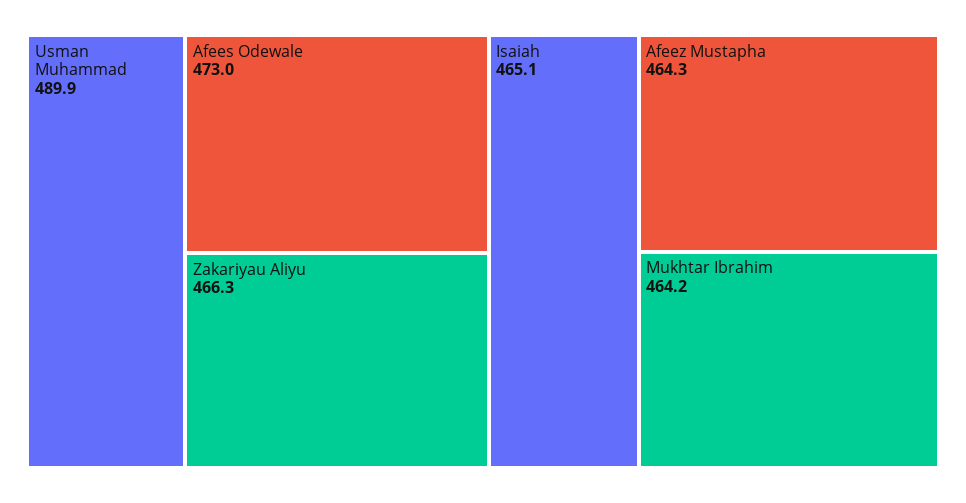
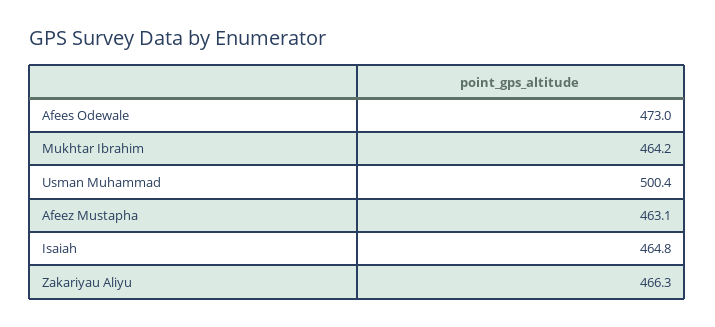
Usman Muhammad: 489.9 -> 500.4
Isaiah: 465.1 -> 464.8
Afeez Mustapha: 464.3 -> 463.1

